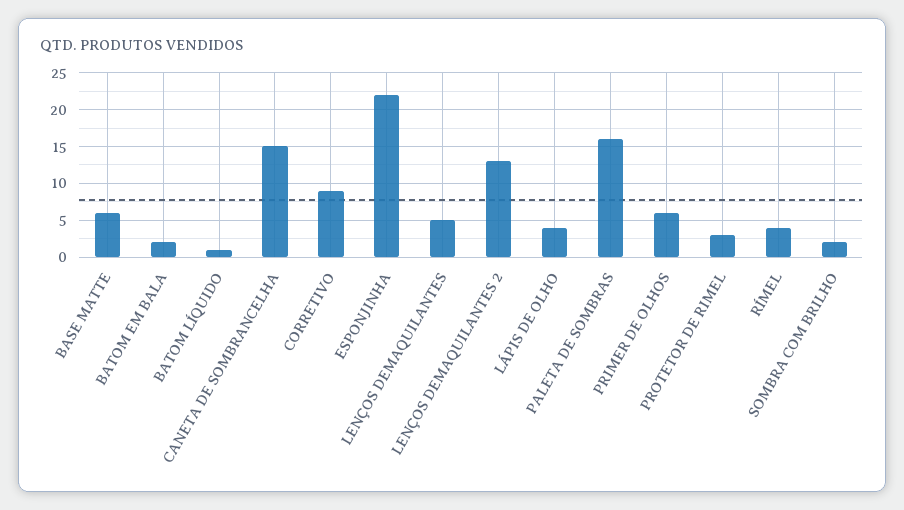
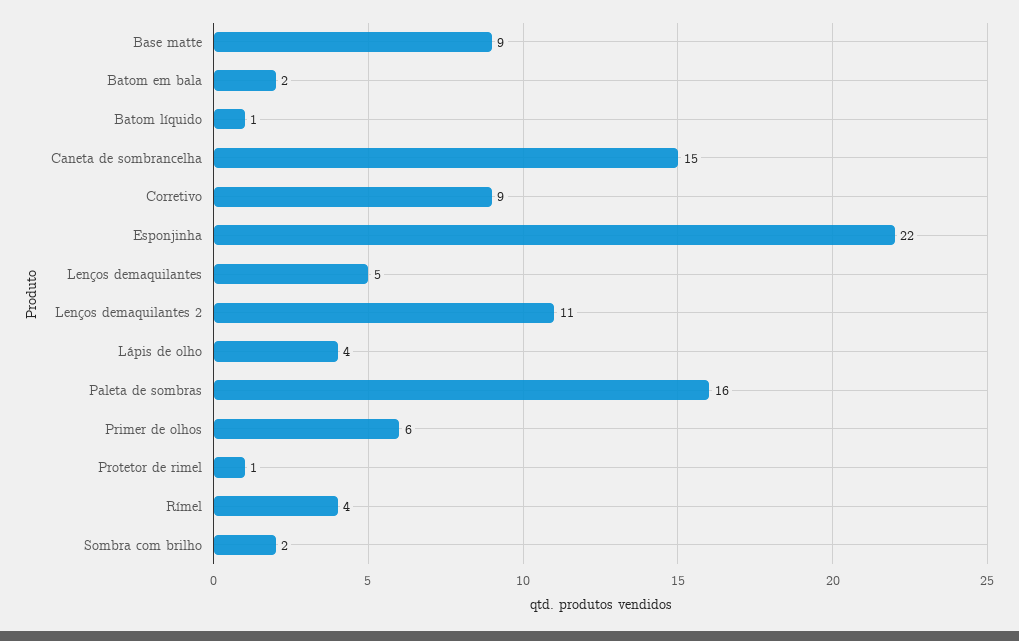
BASE MATTE: 6 -> 9
LENÇOS DEMAQUILANTES 2: 13 -> 11
PROTETOR DE RIMEL: 3 -> 1

